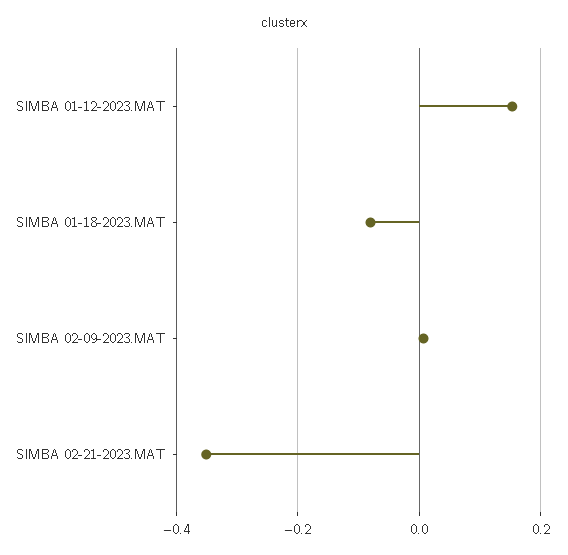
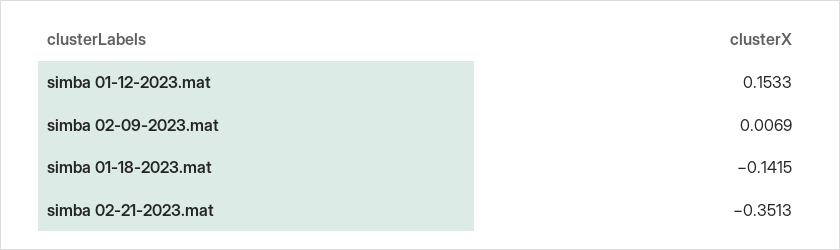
SIMBA 01-18-2023.MAT: -0.08 -> -0.1415

